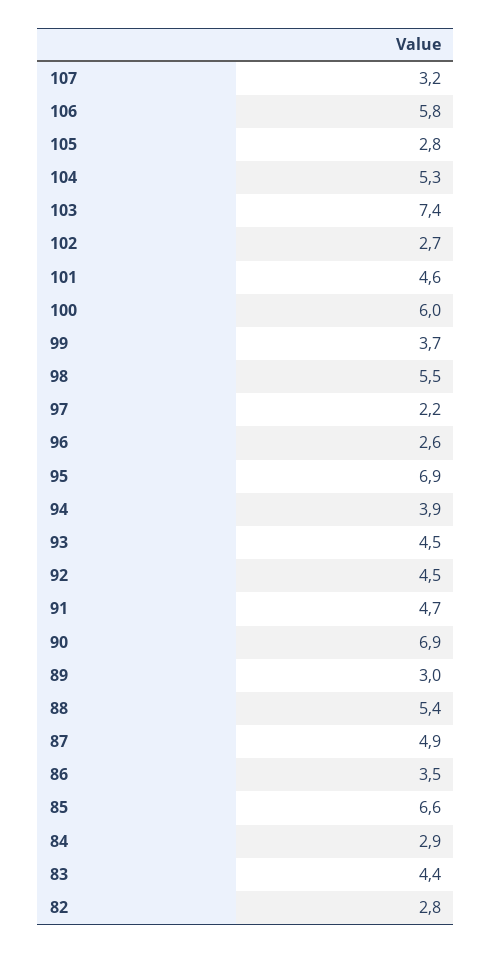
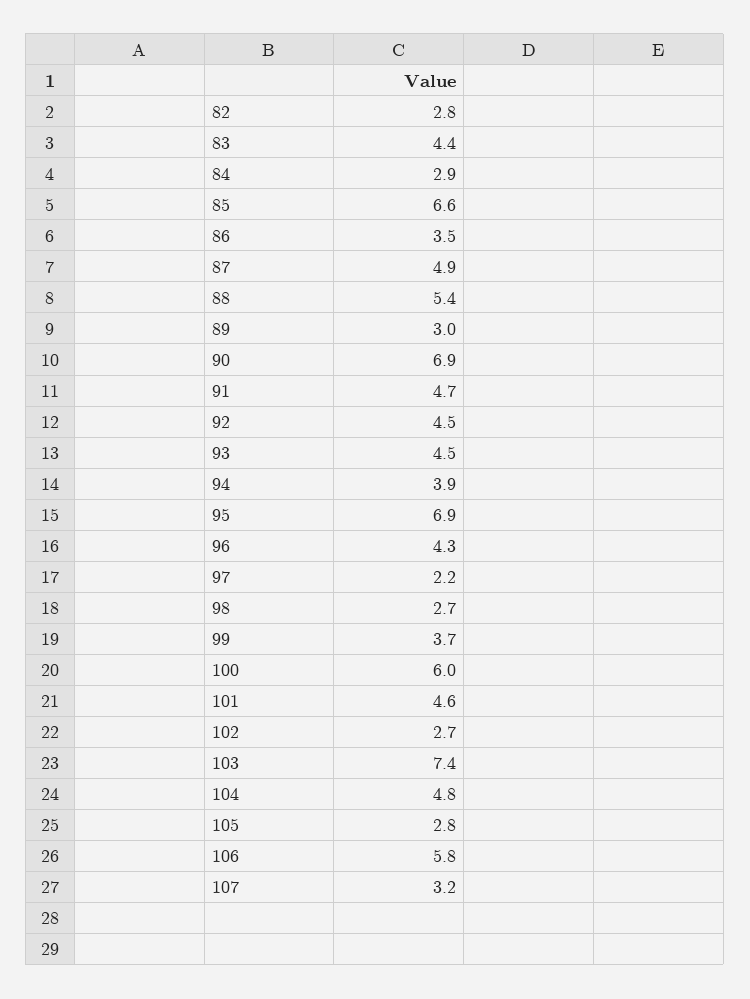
104: 5.3 -> 4.8
98: 5.5 -> 2.7
96: 2.6 -> 4.3

